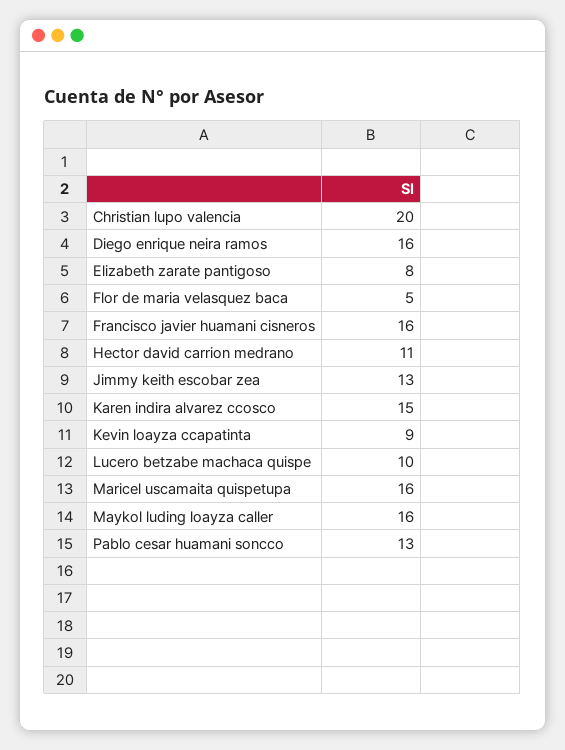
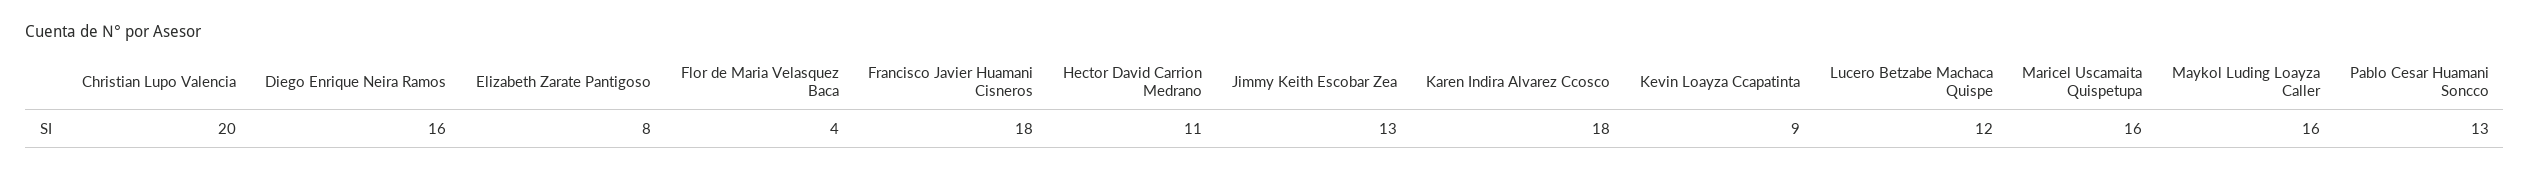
Flor de maria velasquez baca: 5 -> 4
Francisco javier huamani cisneros: 16 -> 18
Karen indira alvarez ccosco: 15 -> 18
Lucero betzabe machaca quispe: 10 -> 12

